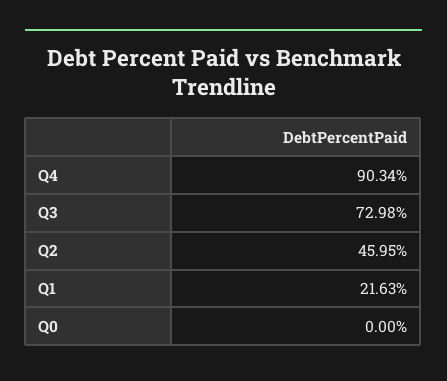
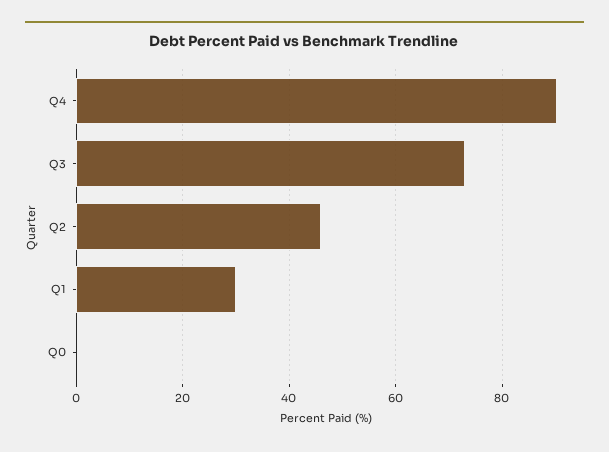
Q1: 21.63 -> 30

